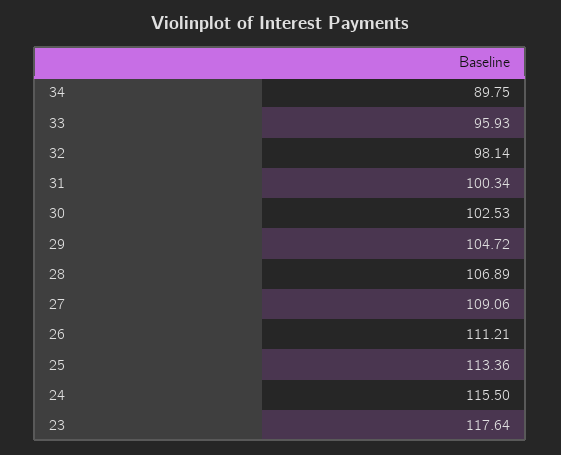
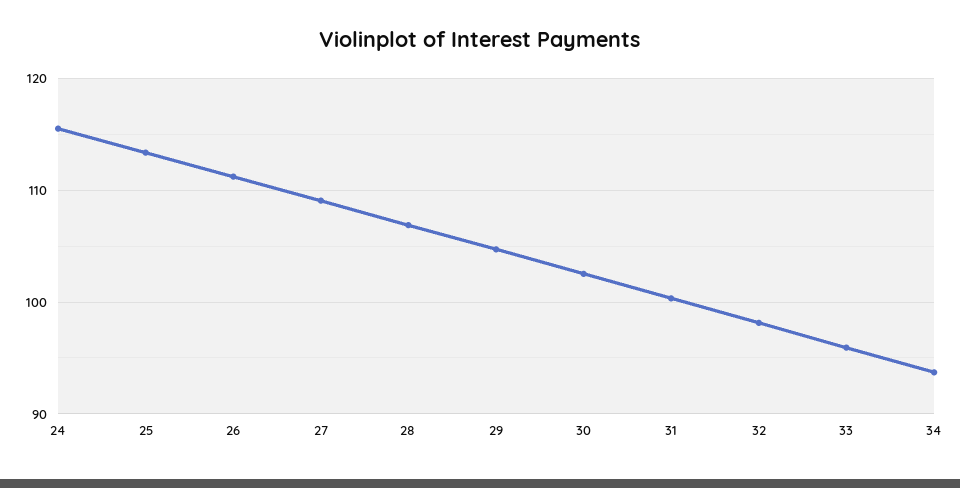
34: 89.75 -> 94
23: 117.64 -> none

